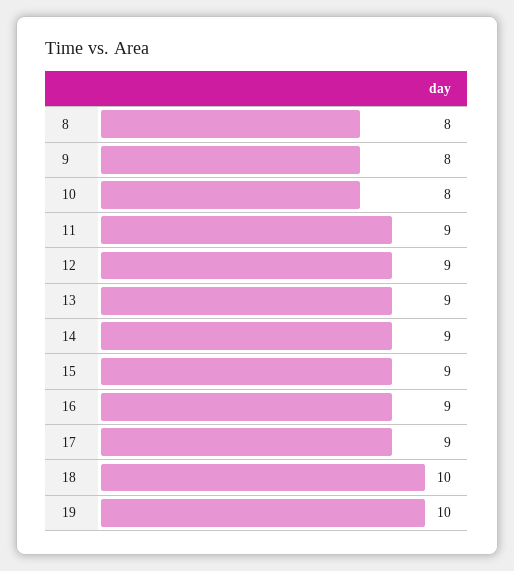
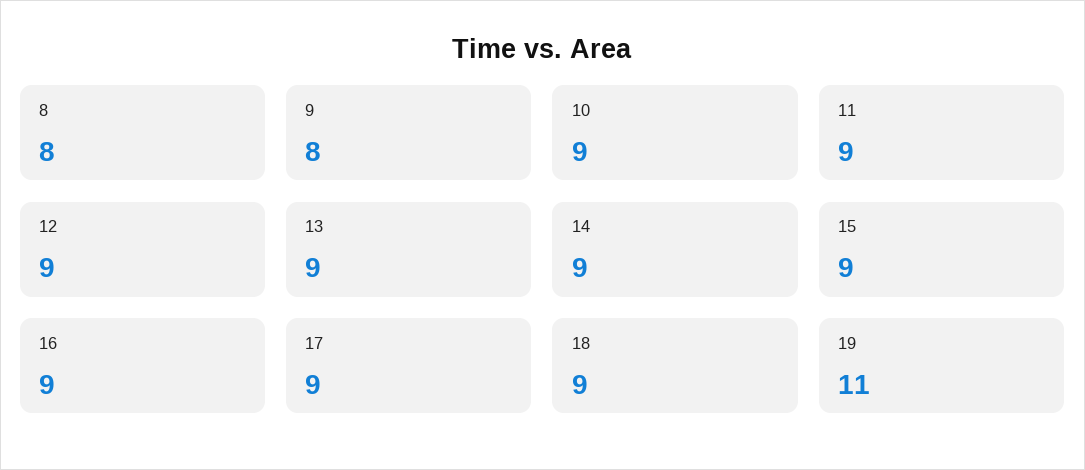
10: 8 -> 9
18: 10 -> 9
19: 10 -> 11

